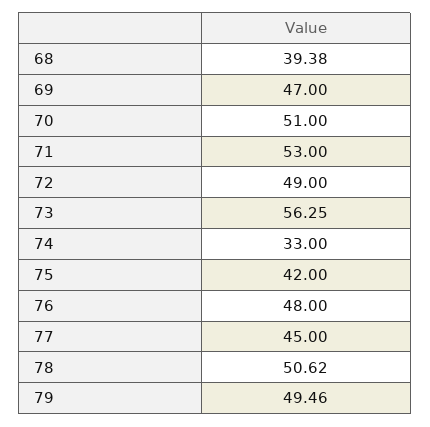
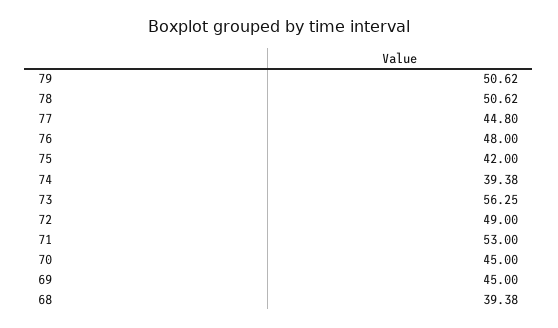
69: 47 -> 45
70: 51 -> 45
74: 33 -> 39.38
77: 45 -> 44.8
79: 49.46 -> 50.62

